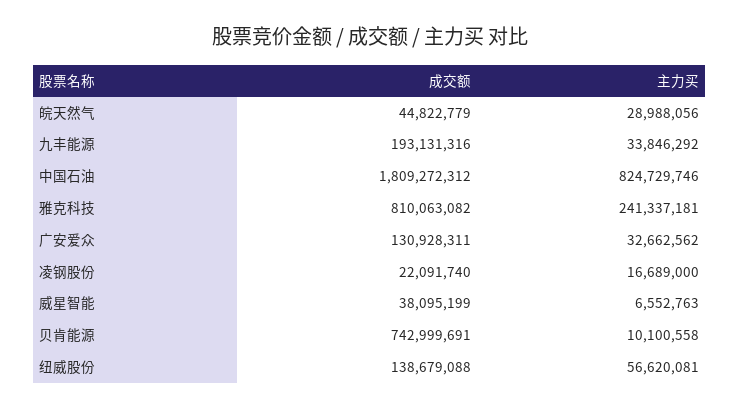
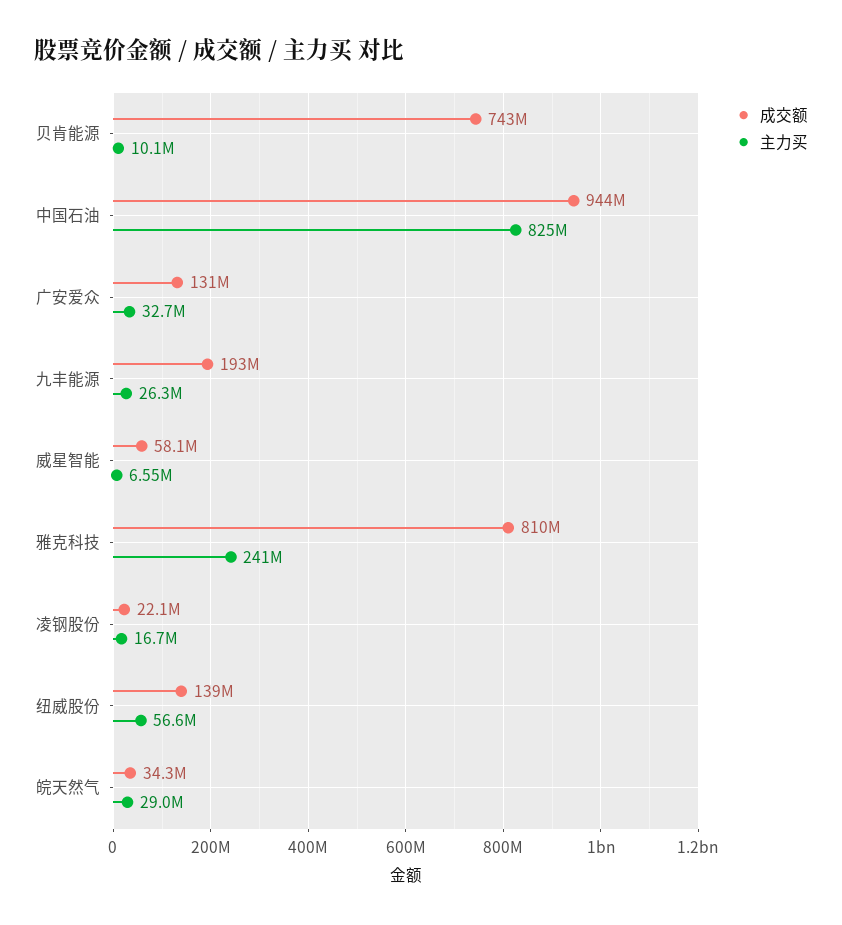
成交额, 皖天然气: 44822779 -> 34300000
主力买, 九丰能源: 33846292 -> 26300000
成交额, 中国石油: 1809272312 -> 944000000
成交额, 威星智能: 38095199 -> 58100000

